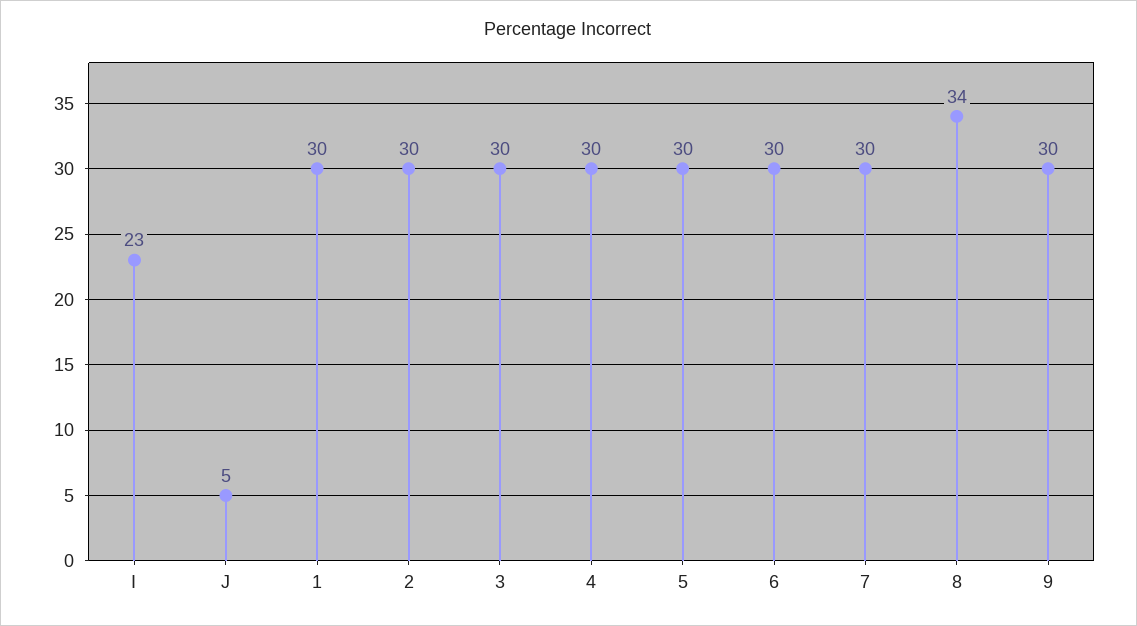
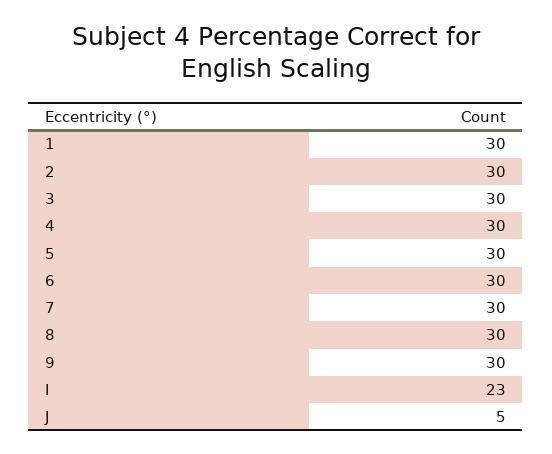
8: 34 -> 30

